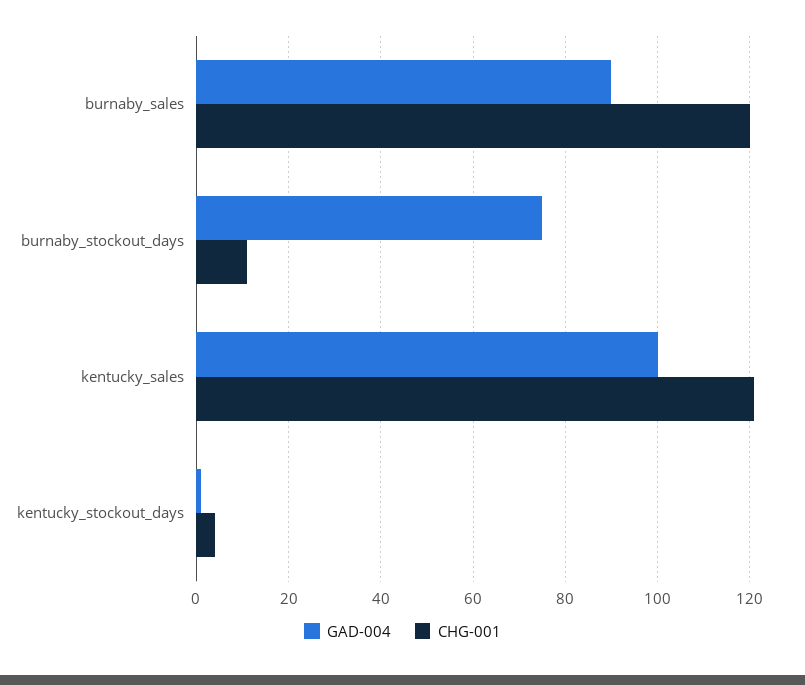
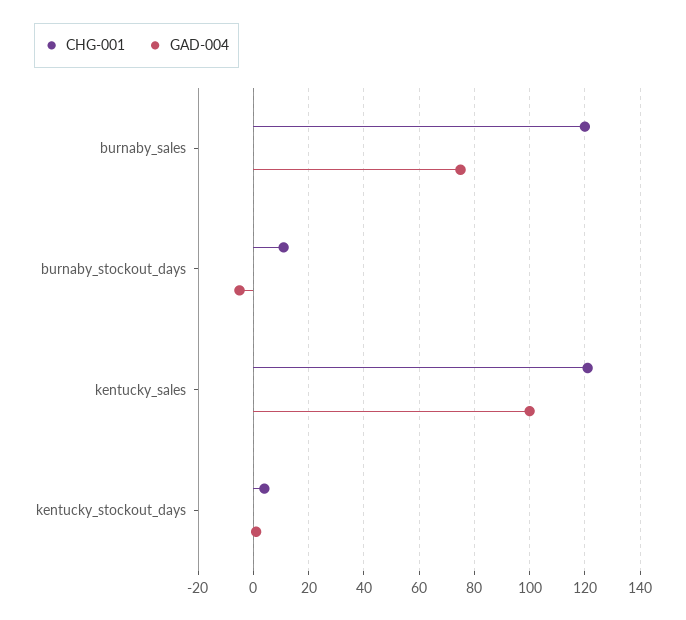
GAD-004, burnaby_sales: 90 -> 75
GAD-004, burnaby_stockout_days: 75 -> -5

